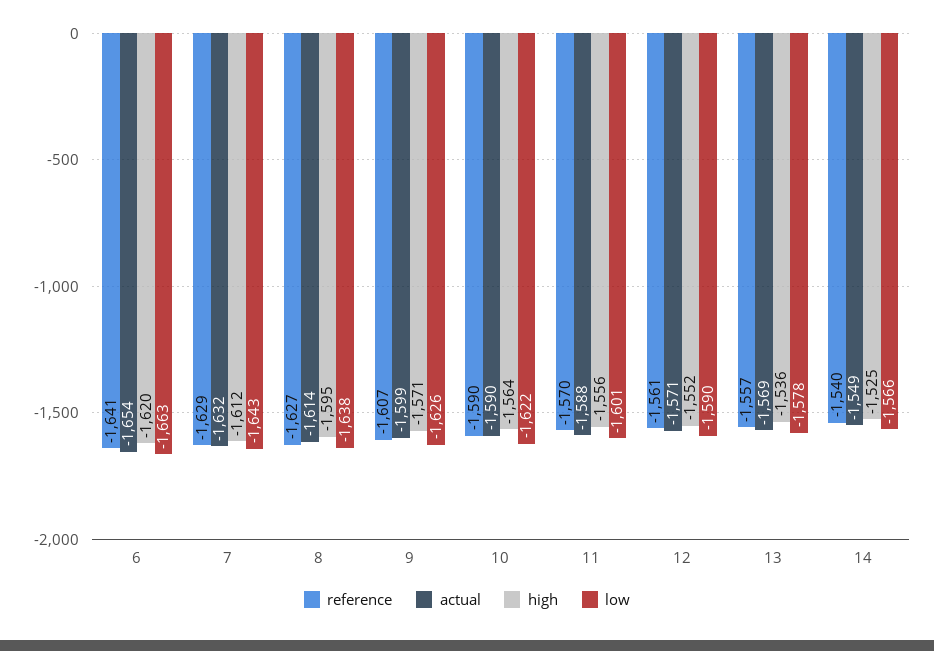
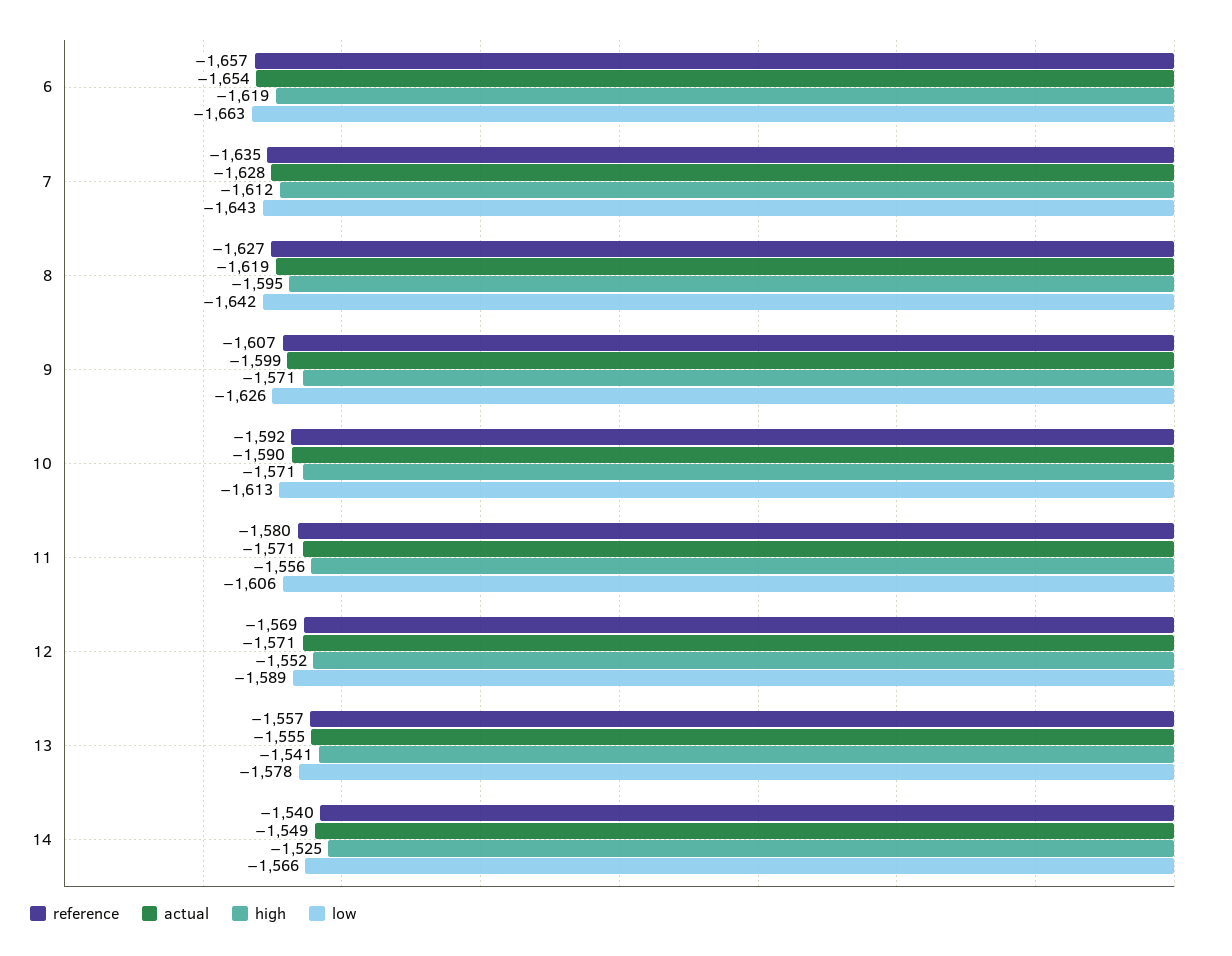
reference, 6: -1641 -> -1657
high, 6: -1620 -> -1619
reference, 7: -1629 -> -1635
actual, 7: -1632 -> -1628
actual, 8: -1614 -> -1619
low, 8: -1638 -> -1642
reference, 10: -1590 -> -1592
high, 10: -1564 -> -1571
low, 10: -1622 -> -1613
reference, 11: -1570 -> -1580
actual, 11: -1588 -> -1571
low, 11: -1601 -> -1606
reference, 12: -1561 -> -1569
low, 12: -1590 -> -1589
actual, 13: -1569 -> -1555
high, 13: -1536 -> -1541

